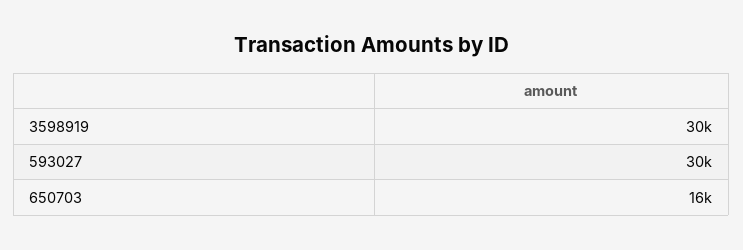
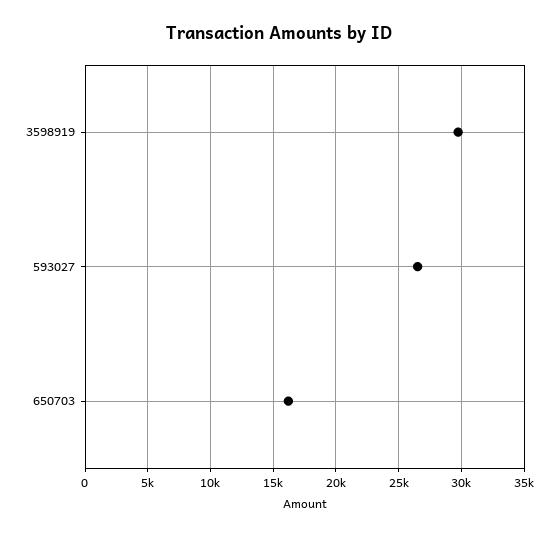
593027: 30000 -> 26500

